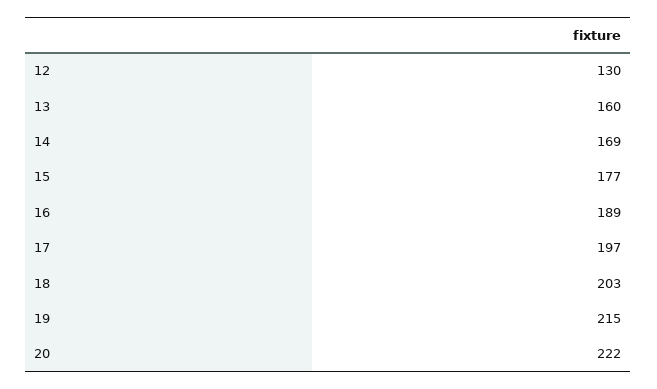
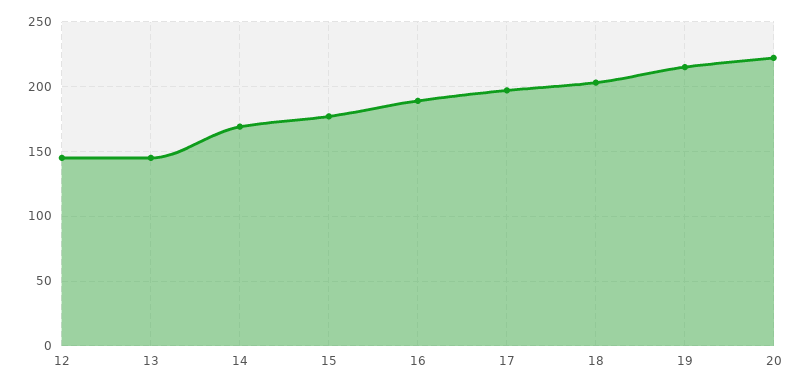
12: 130 -> 145
13: 160 -> 145

